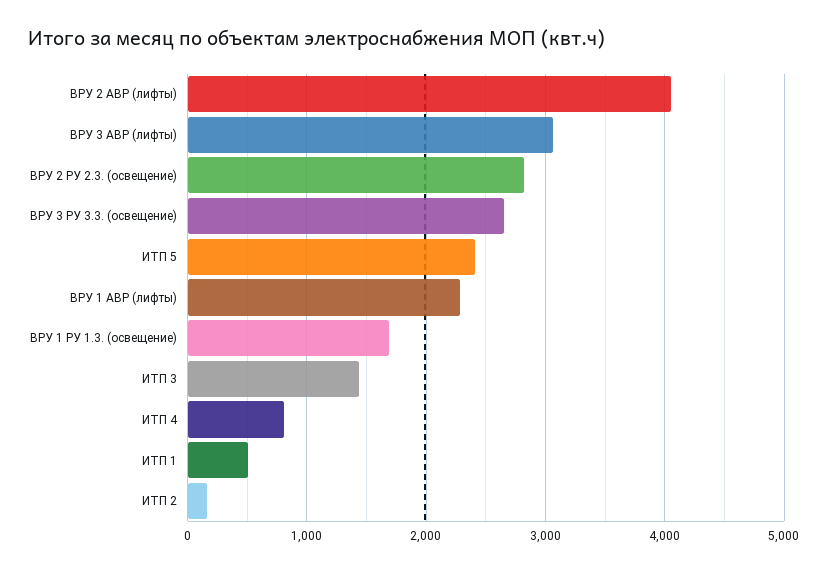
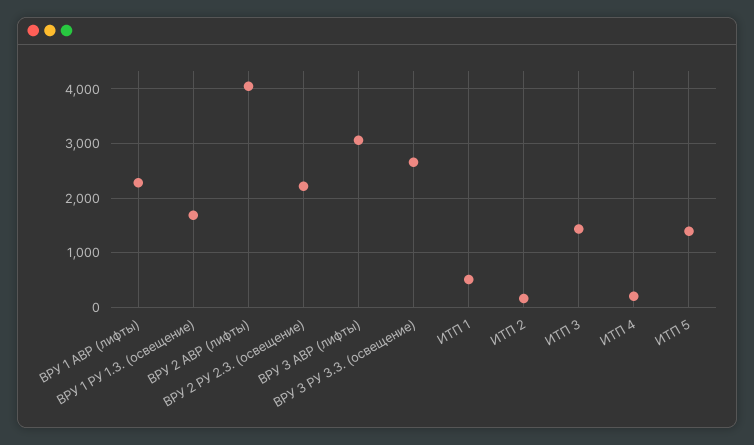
ВРУ 2 РУ 2.3. (освещение): 2800 -> 2200
ИТП 5: 2400 -> 1400
ИТП 4: 800 -> 200

